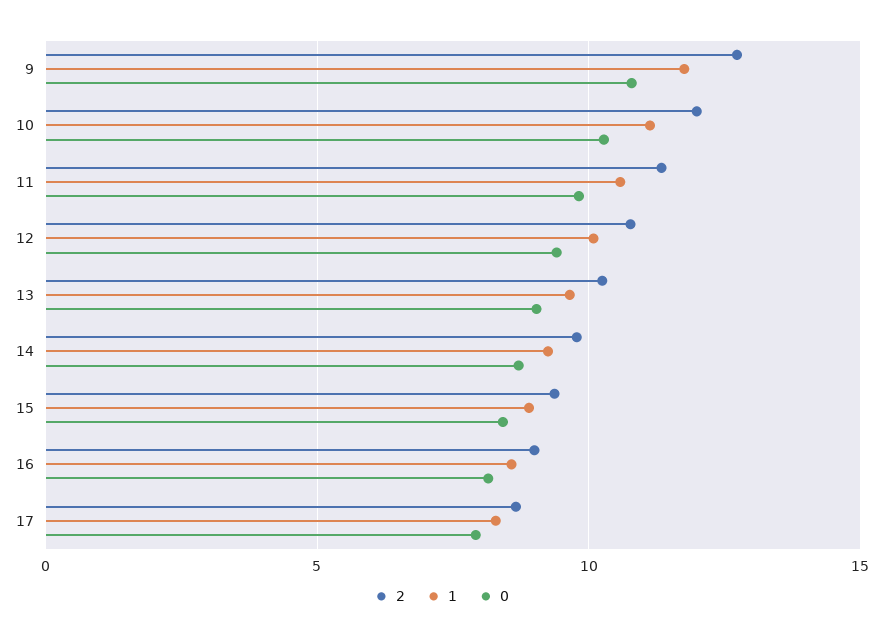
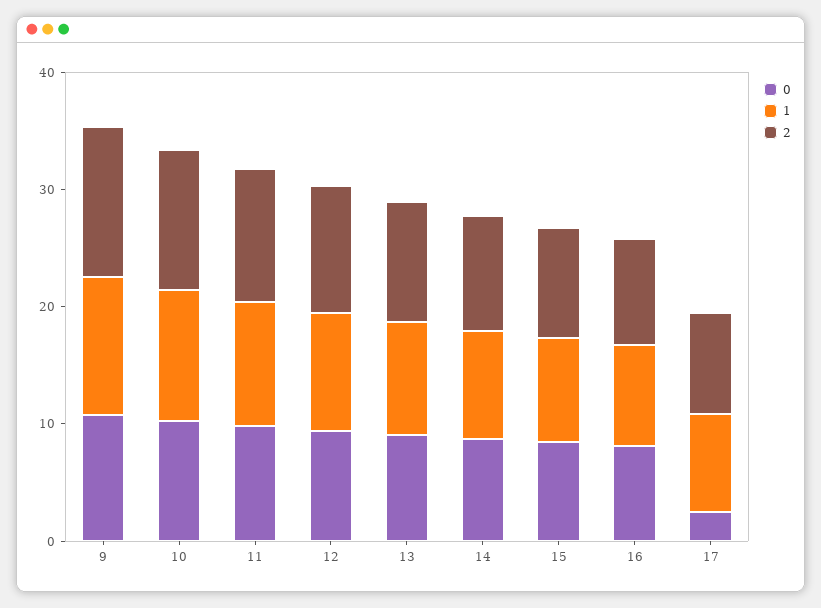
0, 17: 8 -> 2

